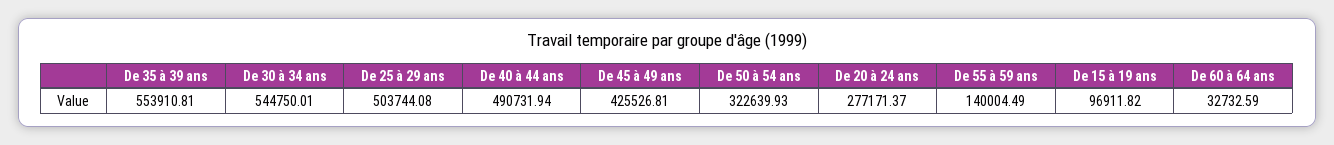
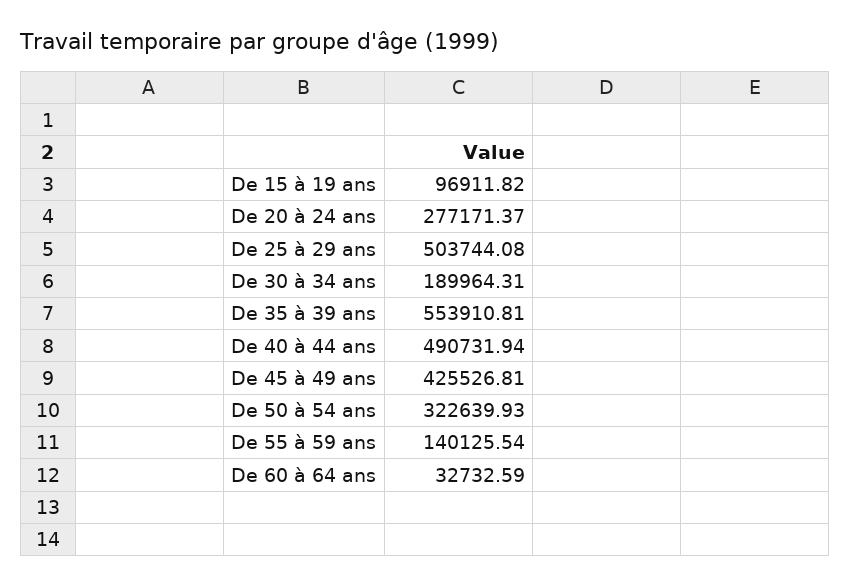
De 30 à 34 ans: 544750.01 -> 189964.31
De 55 à 59 ans: 140004.49 -> 140125.54

